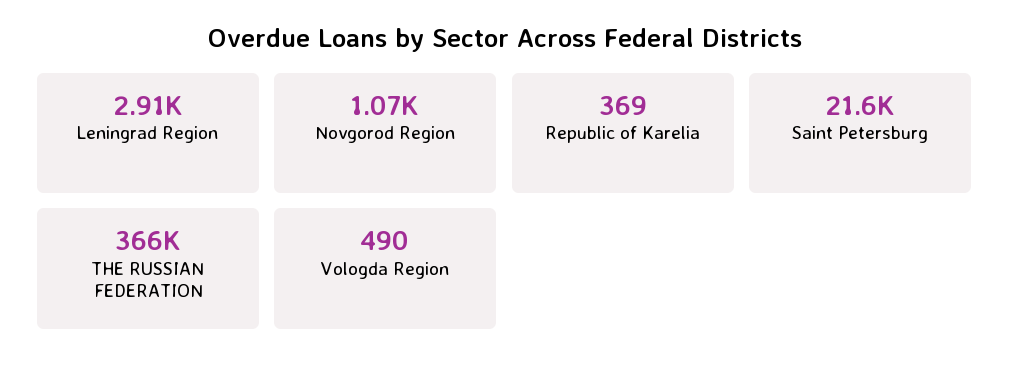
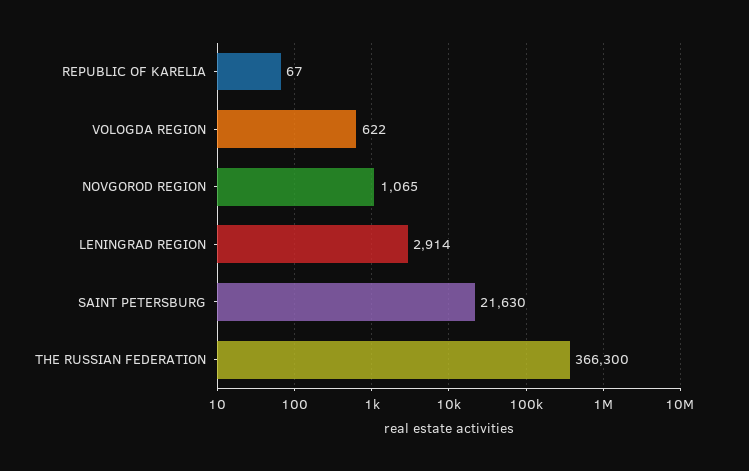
Republic of Karelia: 369 -> 67
Vologda Region: 490 -> 622

